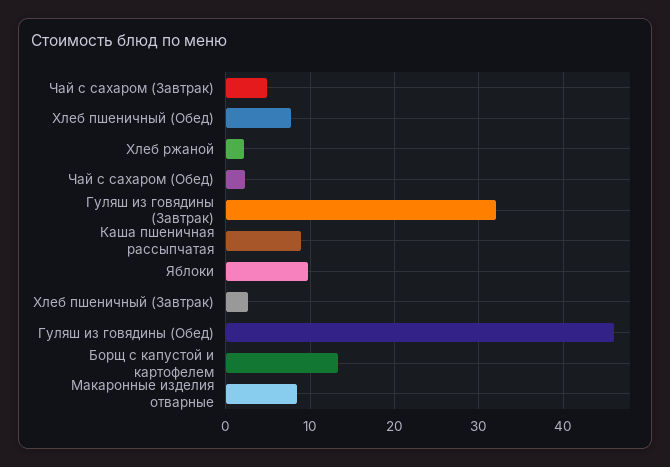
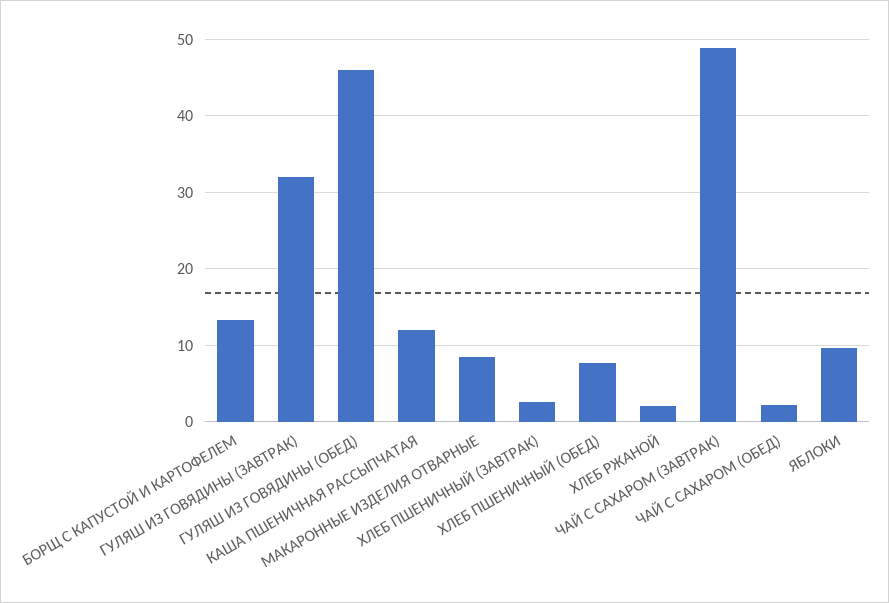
Чай с сахаром (Завтрак): 5 -> 49
Каша пшеничная рассыпчатая: 9 -> 12

